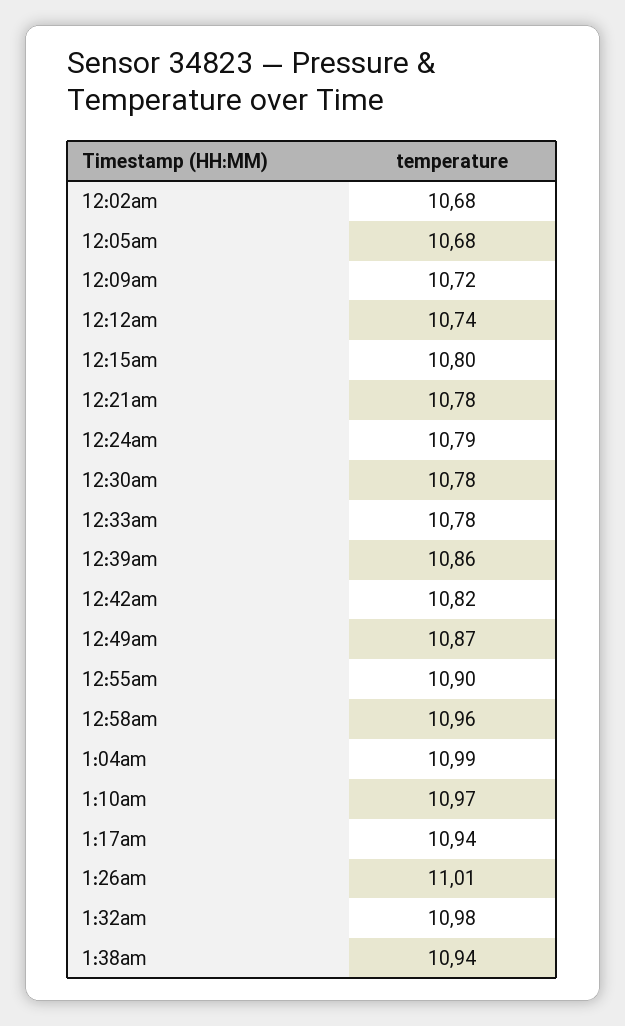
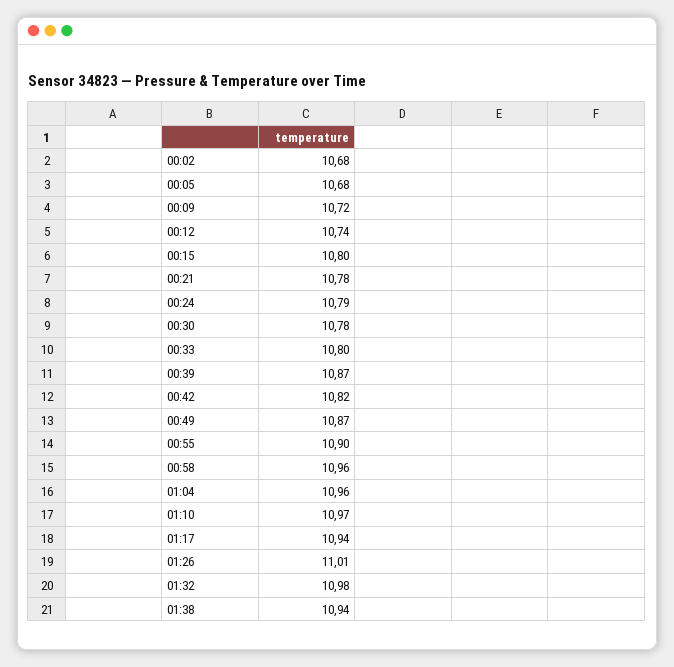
12:33am: 10.78 -> 10.8
12:39am: 10.86 -> 10.87
1:04am: 10.99 -> 10.96

